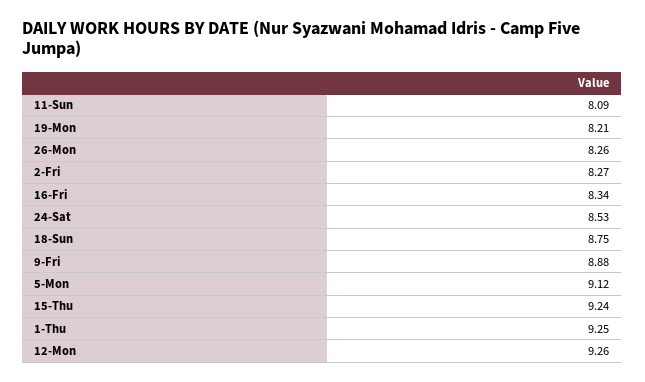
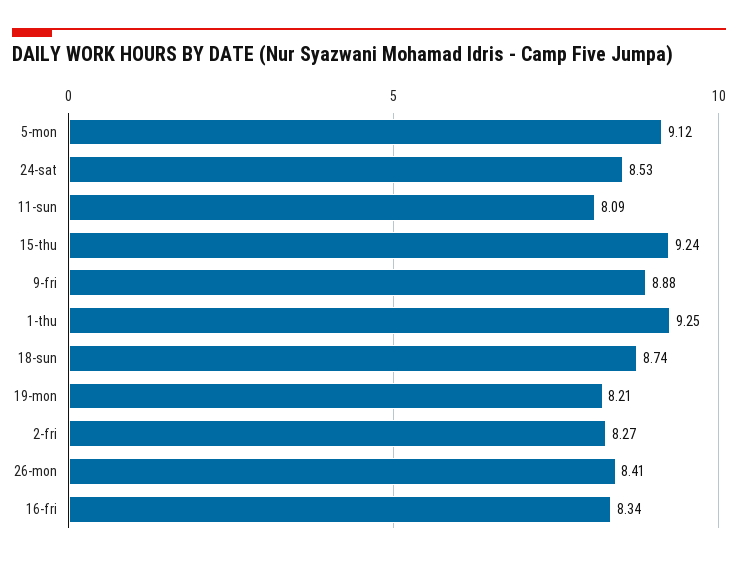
26-Mon: 8.26 -> 8.41
18-Sun: 8.75 -> 8.74
12-Mon: 9.26 -> none

